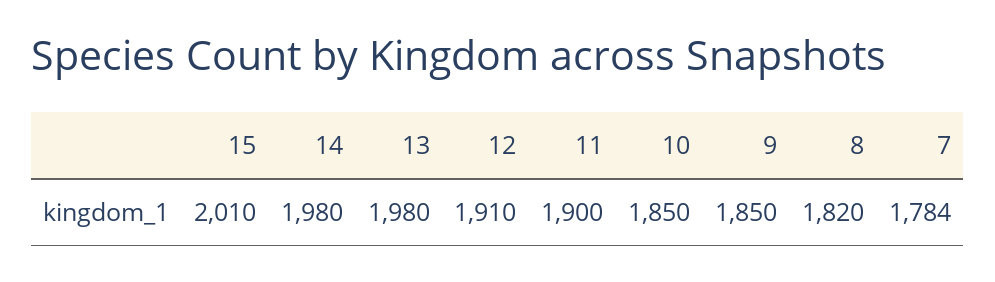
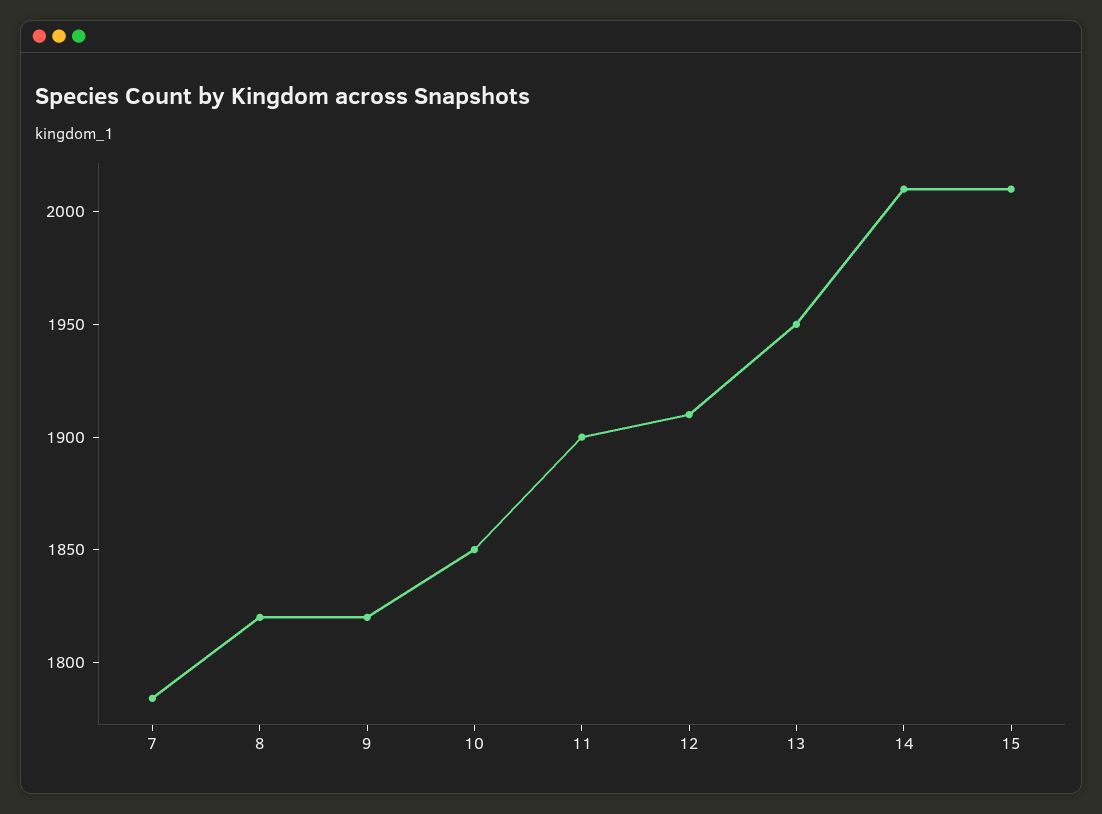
14: 1980 -> 2010
13: 1980 -> 1950
9: 1850 -> 1820

